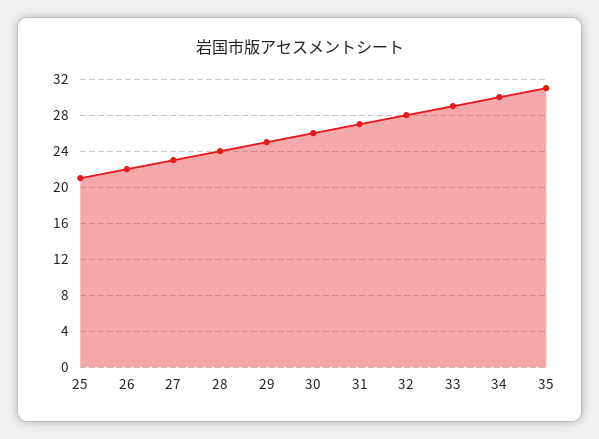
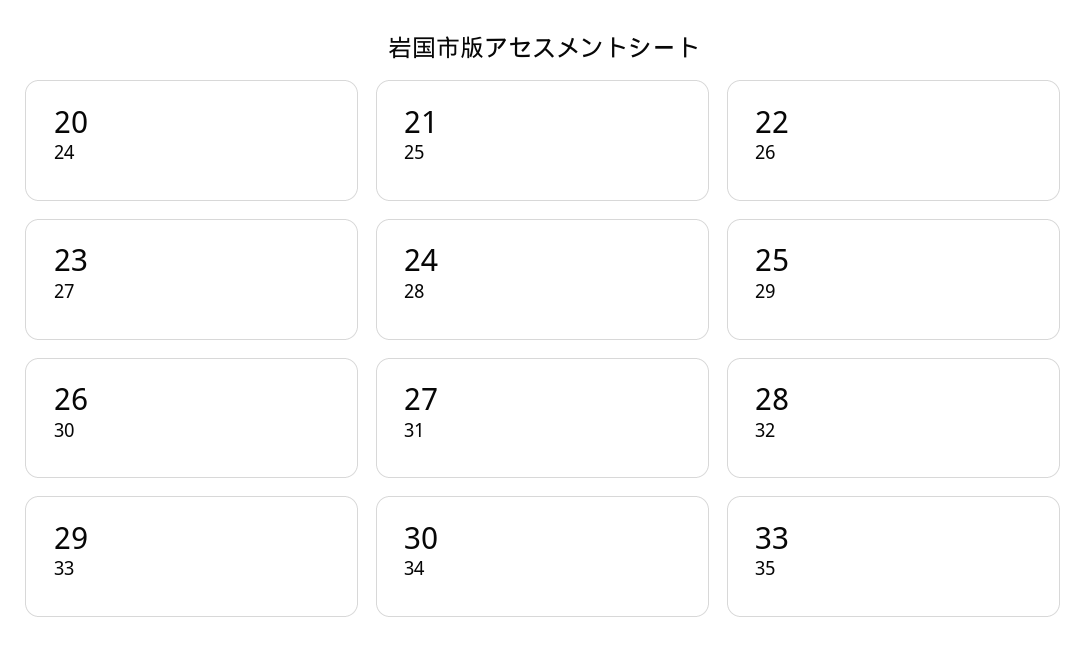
35: 31 -> 33
24: none -> 20

